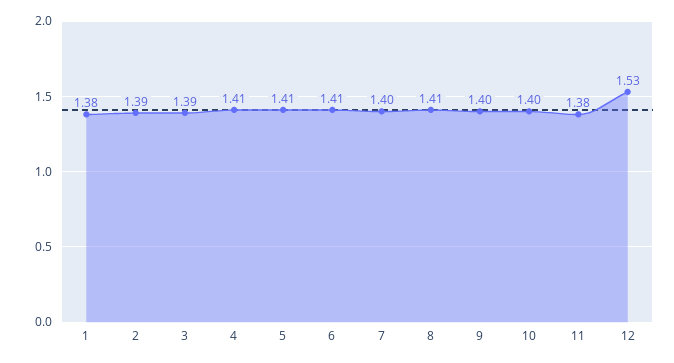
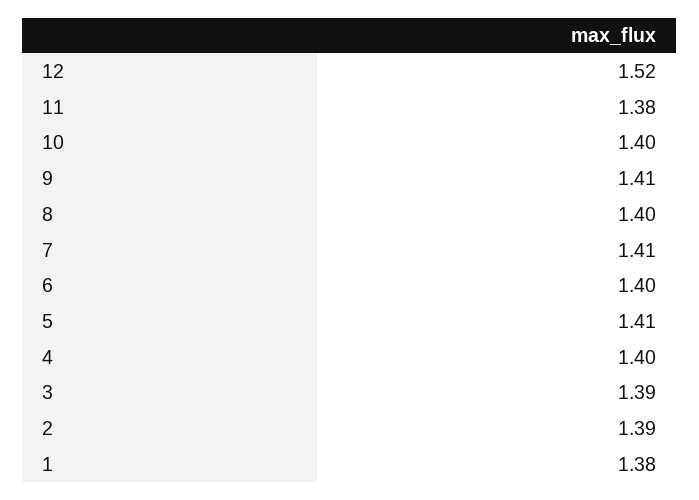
4: 1.41 -> 1.4
6: 1.41 -> 1.4
7: 1.4 -> 1.41
8: 1.41 -> 1.4
9: 1.4 -> 1.41
12: 1.53 -> 1.52

